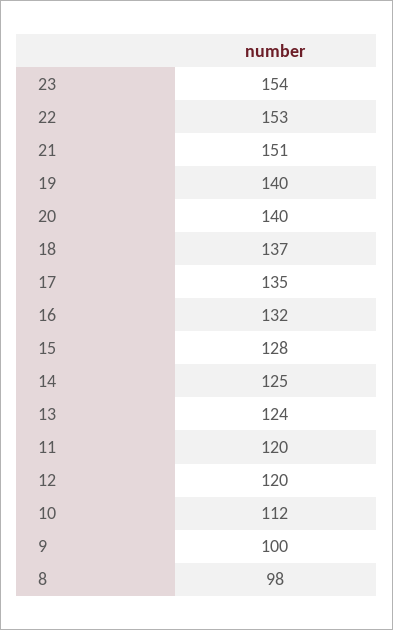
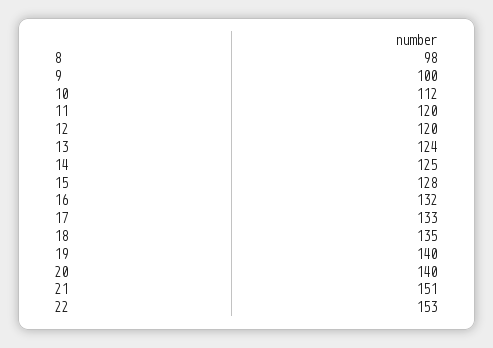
23: 154 -> none
18: 137 -> 135
17: 135 -> 133

